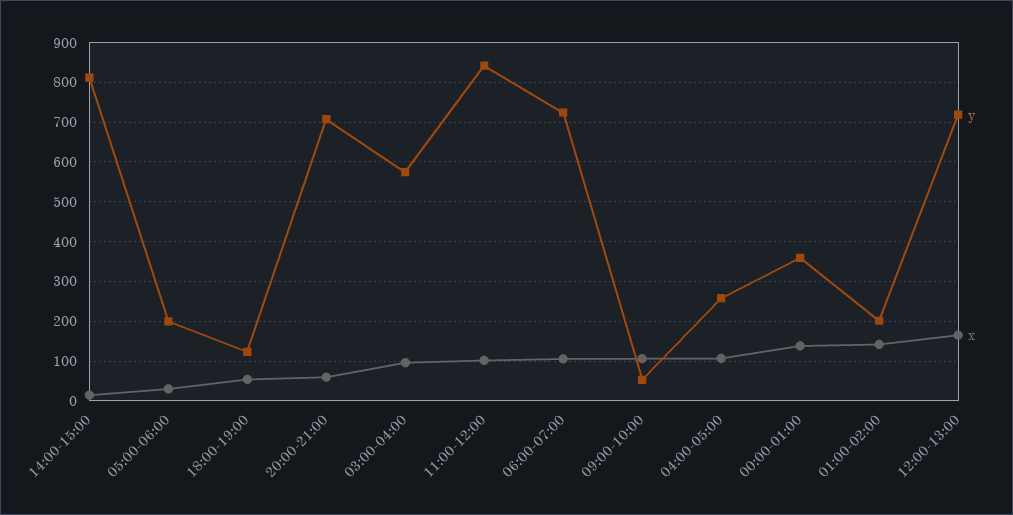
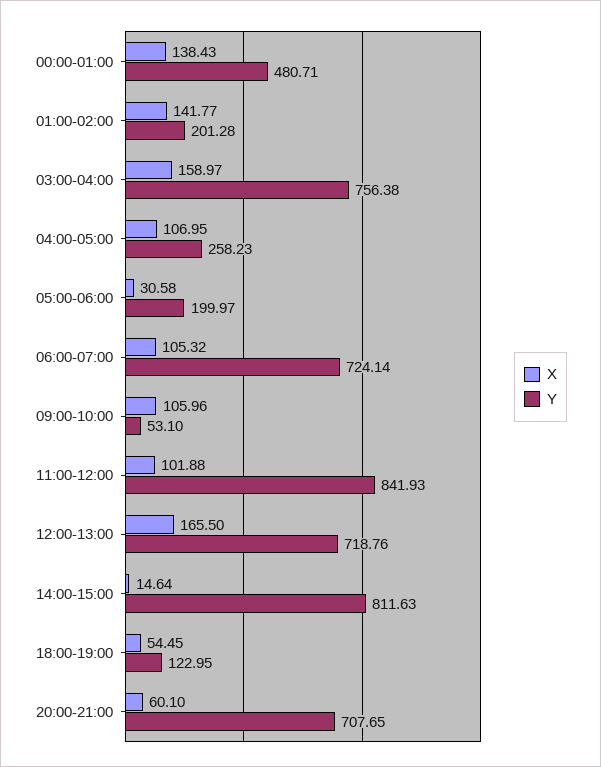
y, 03:00-04:00: 580 -> 756.38
x, 03:00-04:00: 100 -> 158.97
y, 00:00-01:00: 360 -> 480.71

